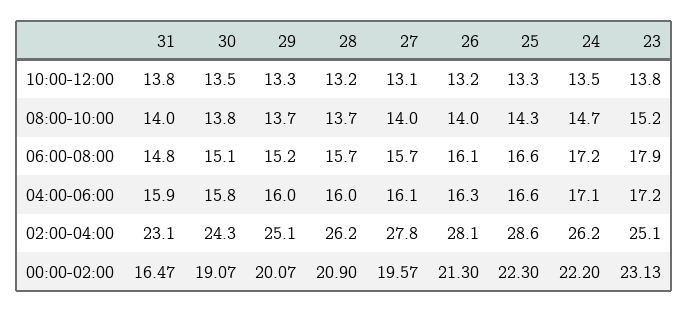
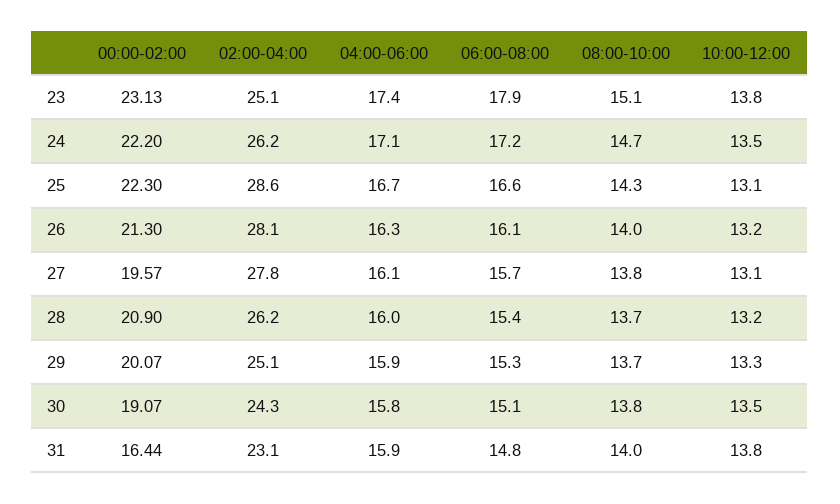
25, 10:00-12:00: 13.3 -> 13.1
27, 08:00-10:00: 14 -> 13.8
23, 08:00-10:00: 15.2 -> 15.1
29, 06:00-08:00: 15.2 -> 15.3
28, 06:00-08:00: 15.7 -> 15.4
29, 04:00-06:00: 16 -> 15.9
25, 04:00-06:00: 16.6 -> 16.7
23, 04:00-06:00: 17.2 -> 17.4
31, 00:00-02:00: 16.47 -> 16.44

